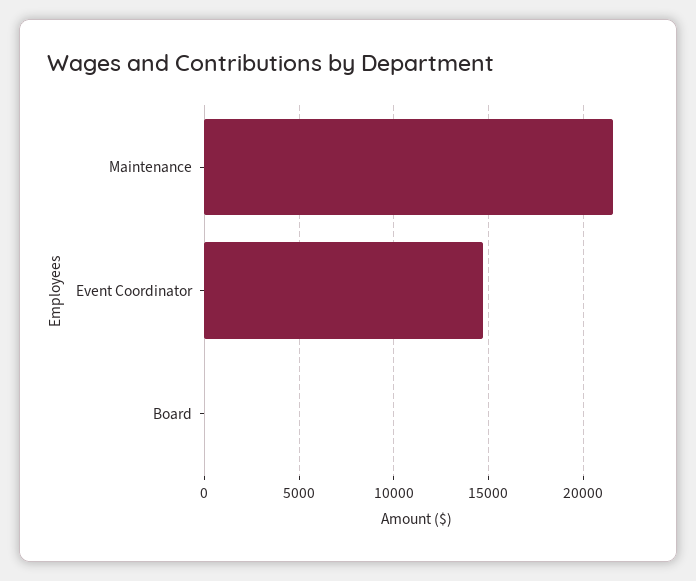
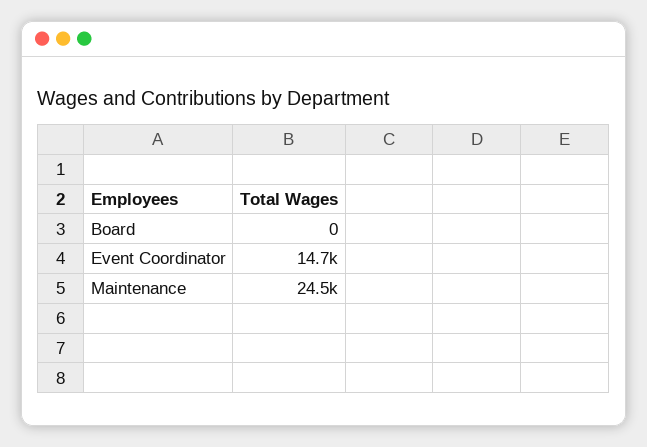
Maintenance: 21500 -> 24500

